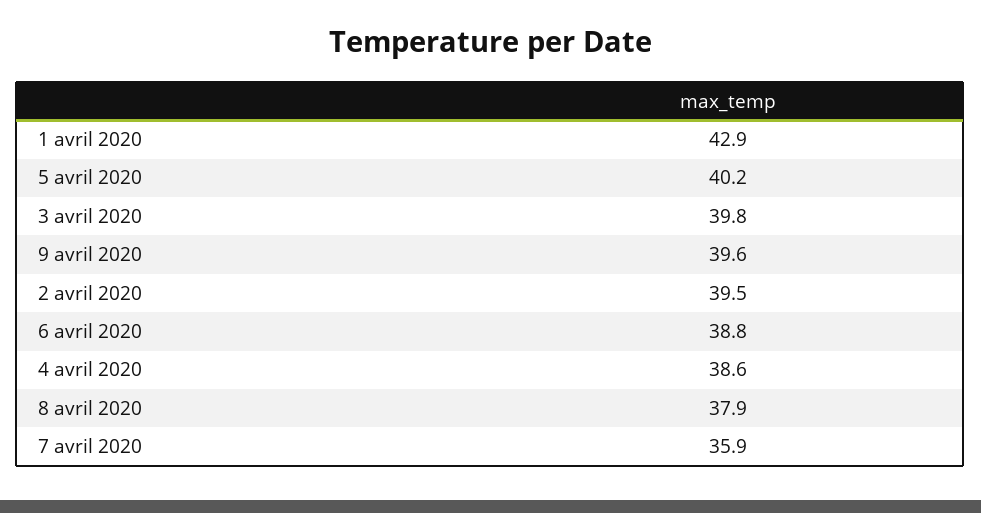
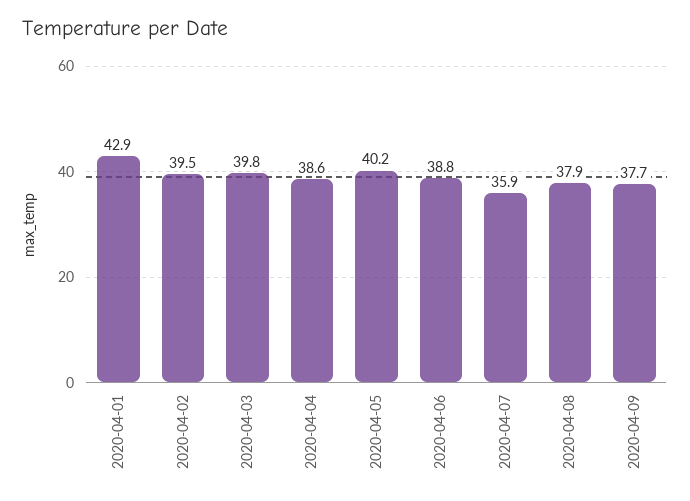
9 avril 2020: 39.6 -> 37.7

